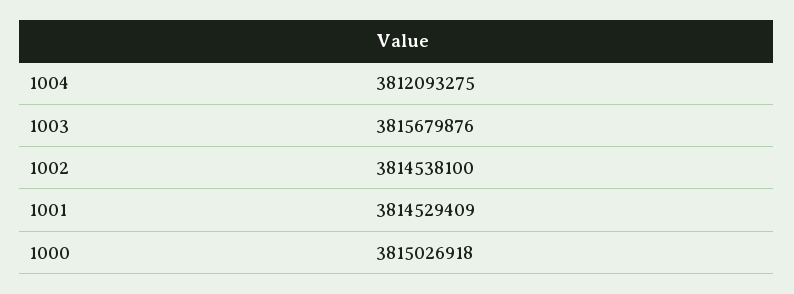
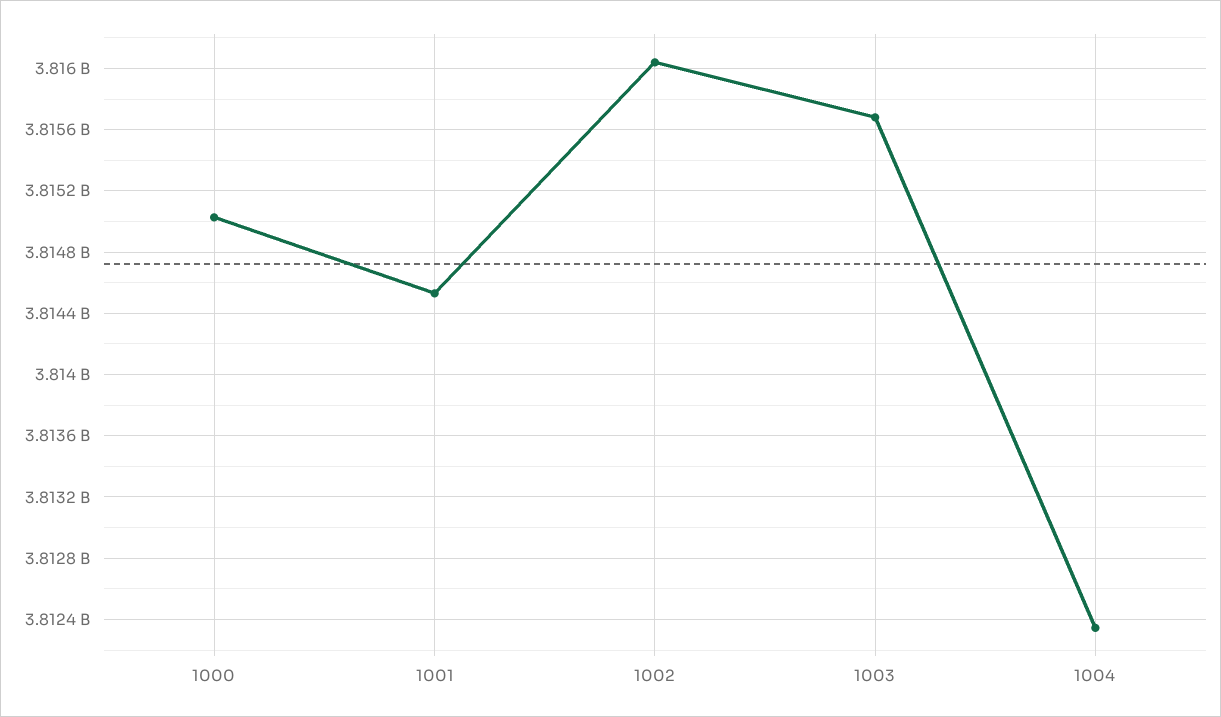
1004: 3812093275 -> 3812350000
1002: 3814538100 -> 3816050000

